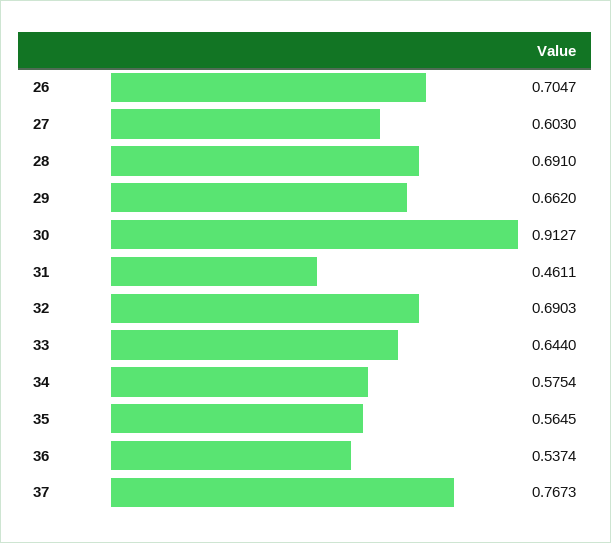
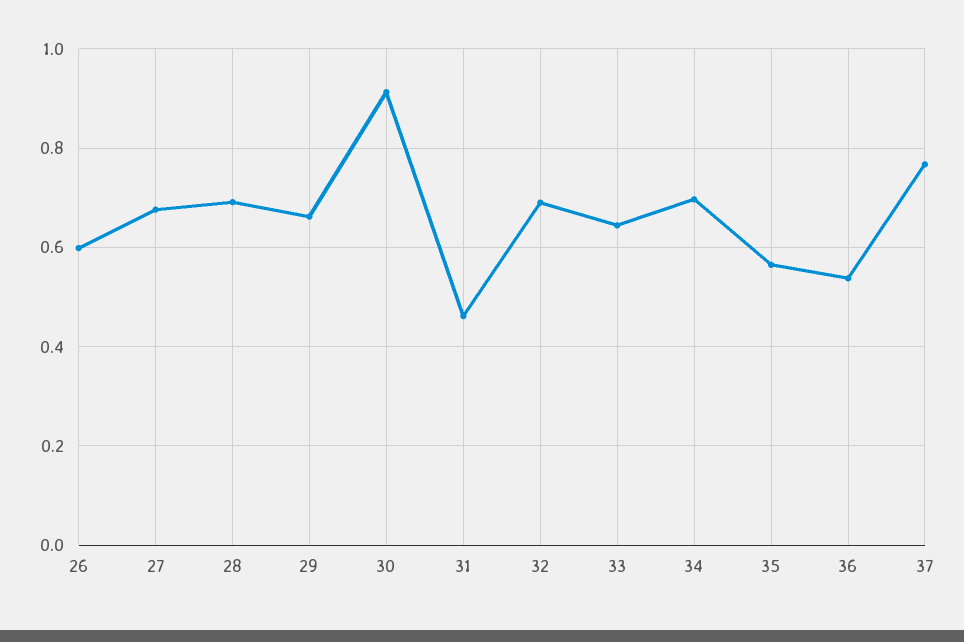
26: 0.7047 -> 0.6
27: 0.603 -> 0.68
34: 0.5754 -> 0.7

